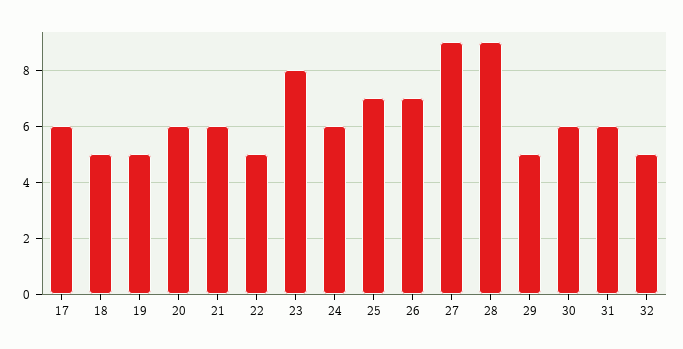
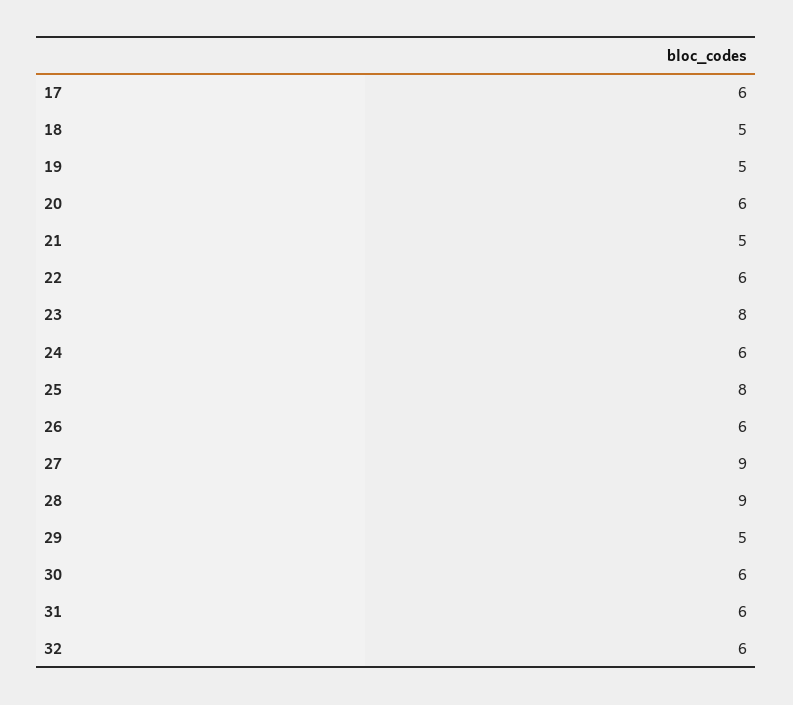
21: 6 -> 5
22: 5 -> 6
25: 7 -> 8
26: 7 -> 6
32: 5 -> 6

